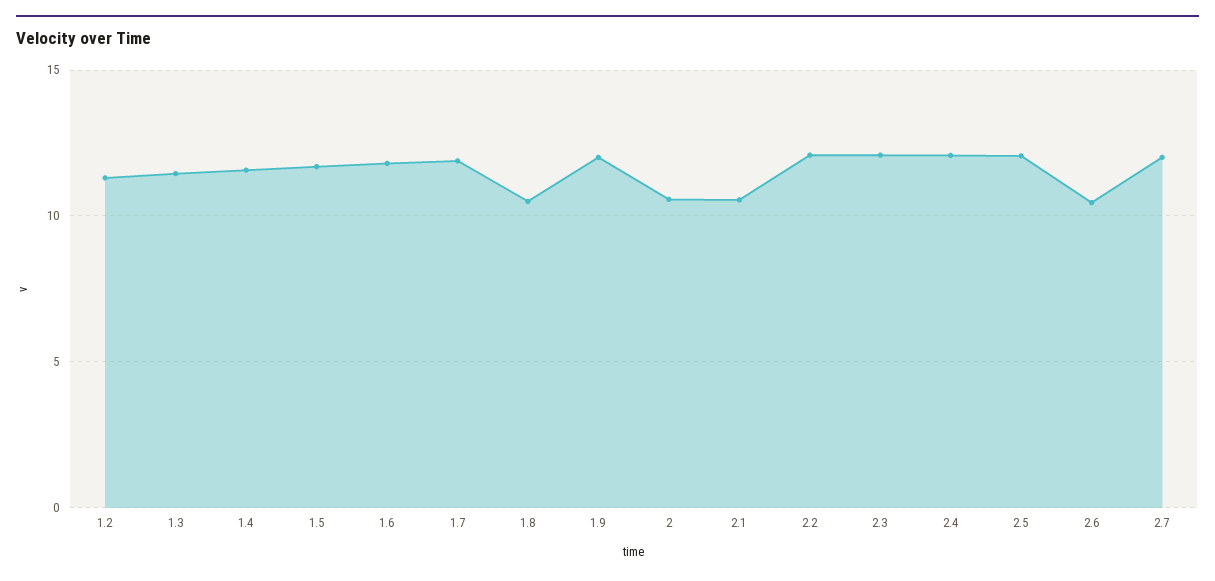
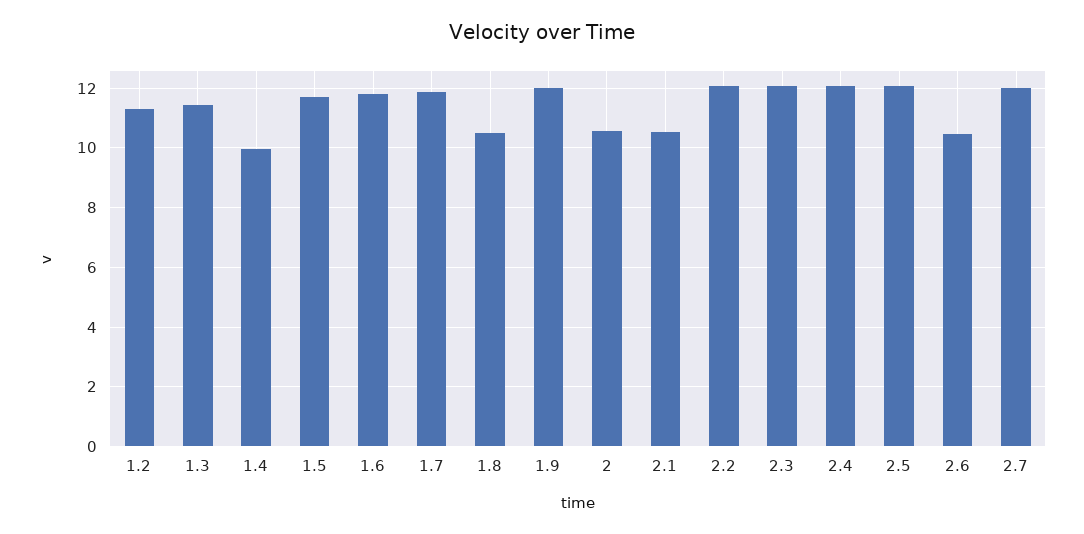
1.4: 11.5 -> 10

